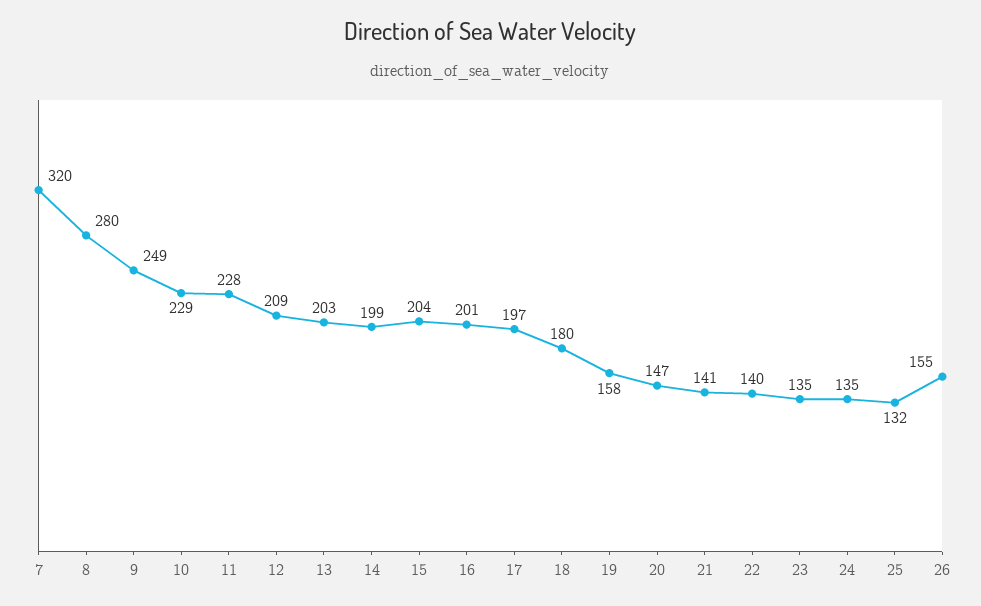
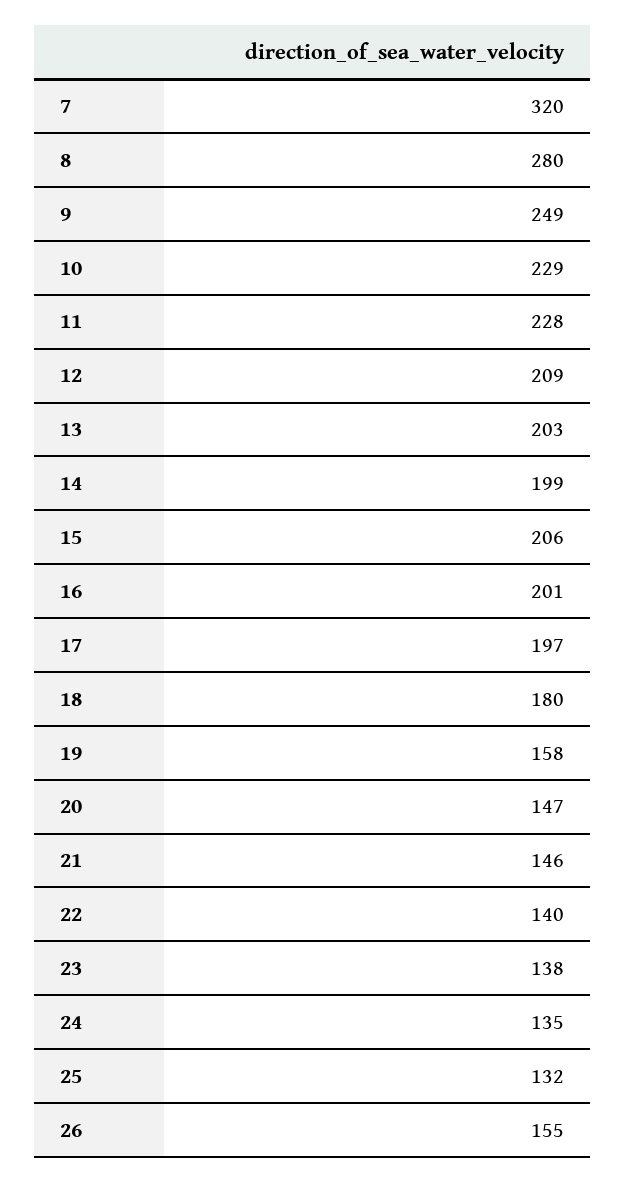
15: 204 -> 206
21: 141 -> 146
23: 135 -> 138

